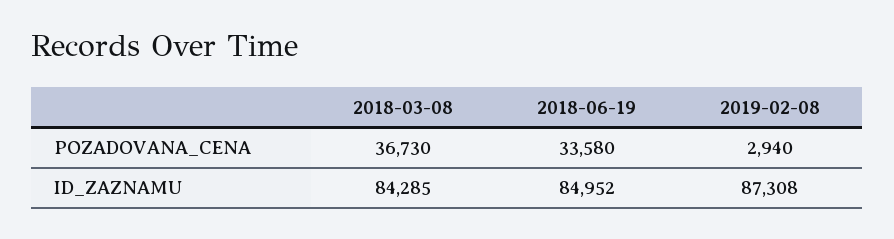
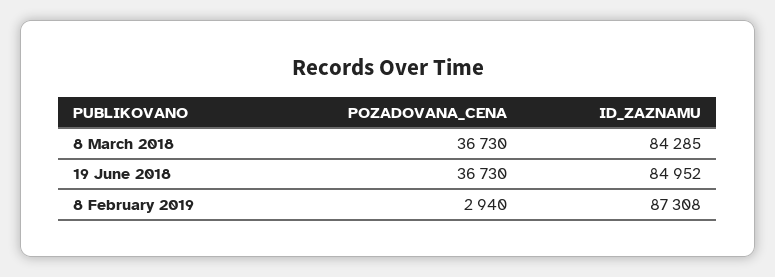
2018-06-19, POZADOVANA_CENA: 33580 -> 36730

